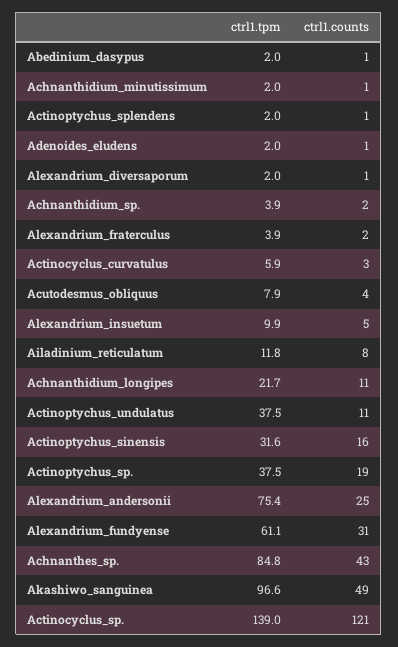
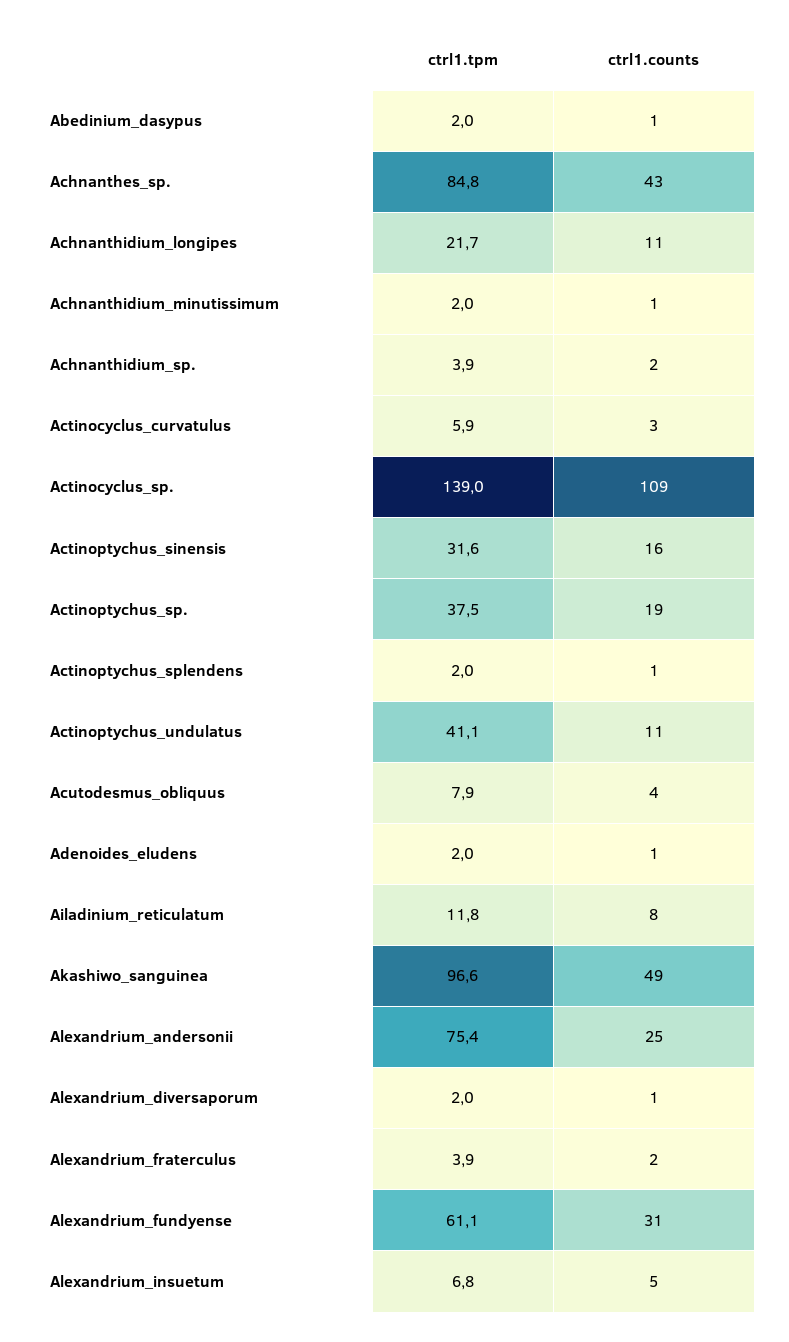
ctrl1.tpm, Alexandrium_insuetum: 9.9 -> 6.8
ctrl1.tpm, Actinoptychus_undulatus: 37.5 -> 41.1
ctrl1.counts, Actinocyclus_sp.: 121 -> 109

